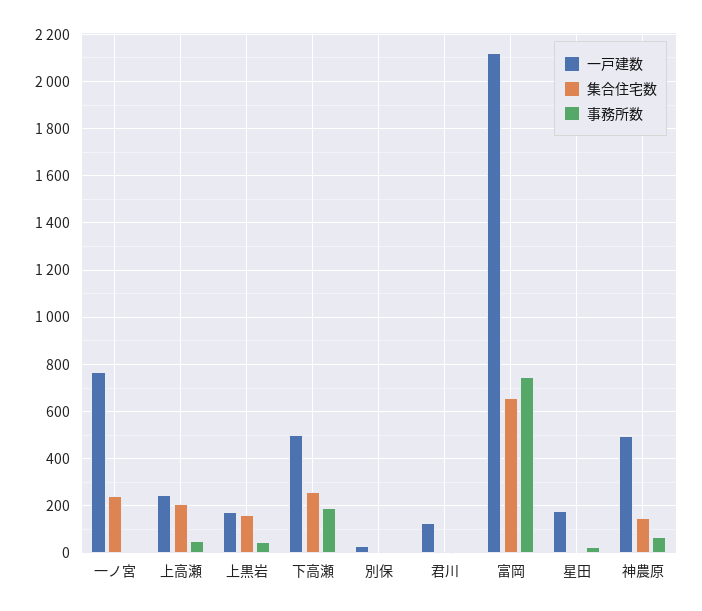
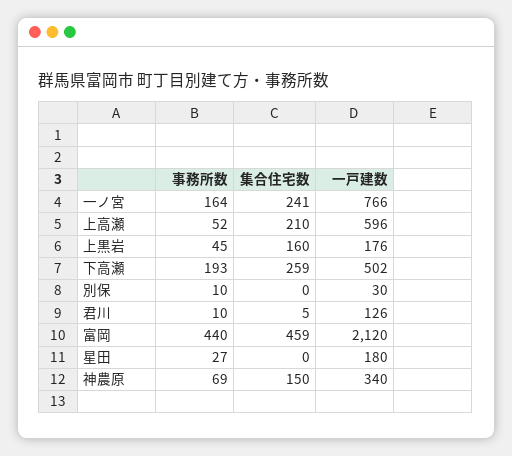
事務所数, 一ノ宮: 0 -> 164
一戸建数, 上高瀬: 250 -> 596
集合住宅数, 富岡: 650 -> 459
事務所数, 富岡: 750 -> 440
一戸建数, 神農原: 500 -> 340

